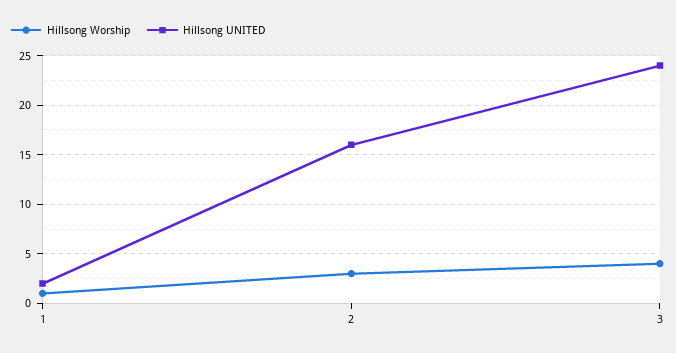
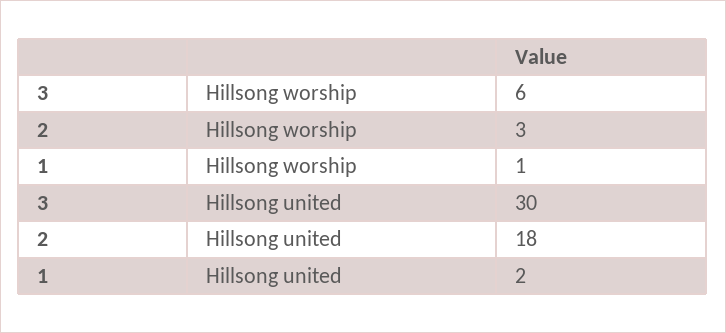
Hillsong UNITED, 2: 16 -> 18
Hillsong Worship, 3: 4 -> 6
Hillsong UNITED, 3: 24 -> 30

